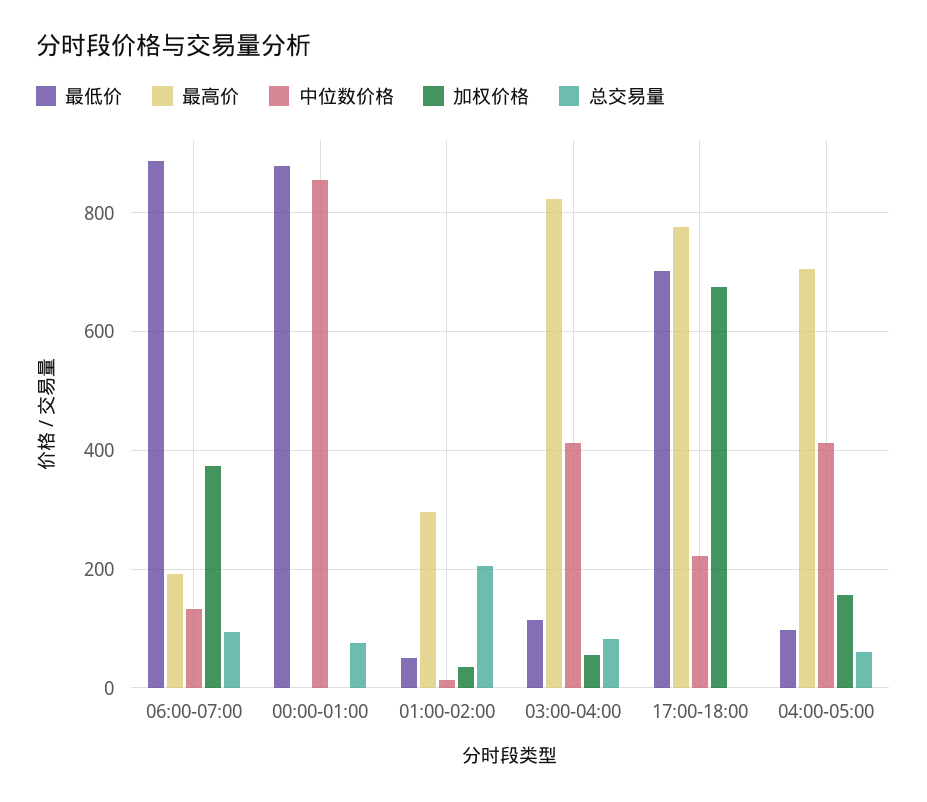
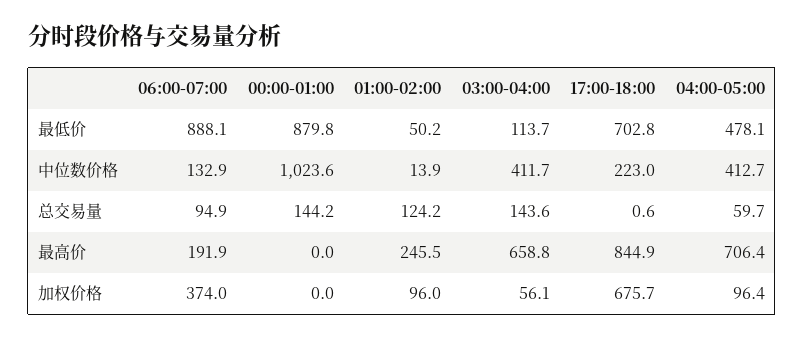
中位数价格, 00:00-01:00: 860 -> 1023.6
总交易量, 00:00-01:00: 80 -> 144.2
最高价, 01:00-02:00: 300 -> 245.5
加权价格, 01:00-02:00: 40 -> 96
总交易量, 01:00-02:00: 200 -> 124.2
最高价, 03:00-04:00: 820 -> 658.8
总交易量, 03:00-04:00: 80 -> 143.6
最高价, 17:00-18:00: 780 -> 844.9
最低价, 04:00-05:00: 100 -> 478.1
加权价格, 04:00-05:00: 160 -> 96.4

